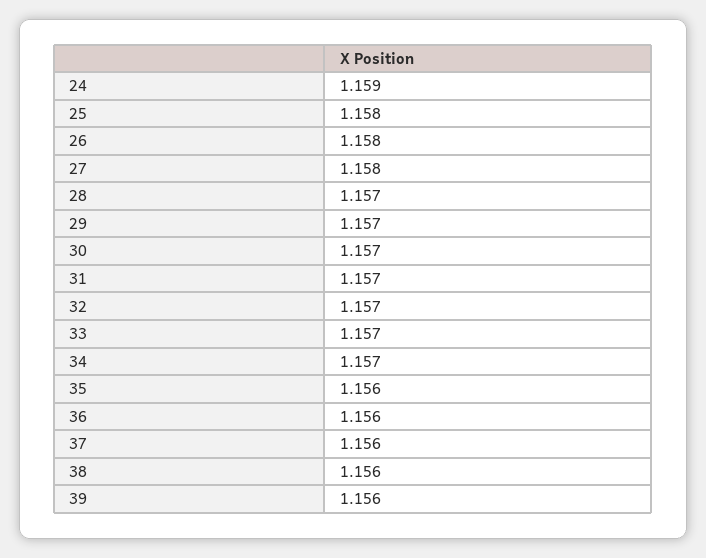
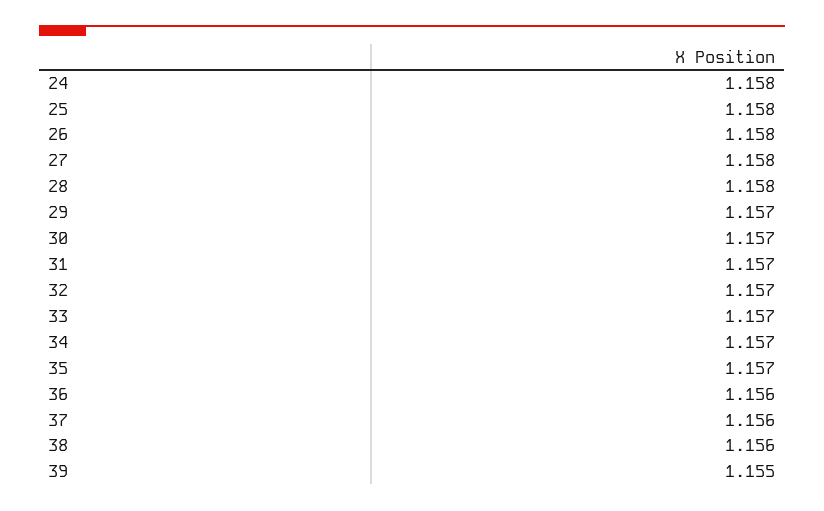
24: 1.159 -> 1.158
28: 1.157 -> 1.158
35: 1.156 -> 1.157
39: 1.156 -> 1.155

